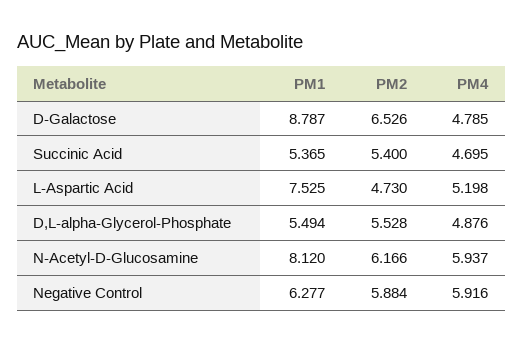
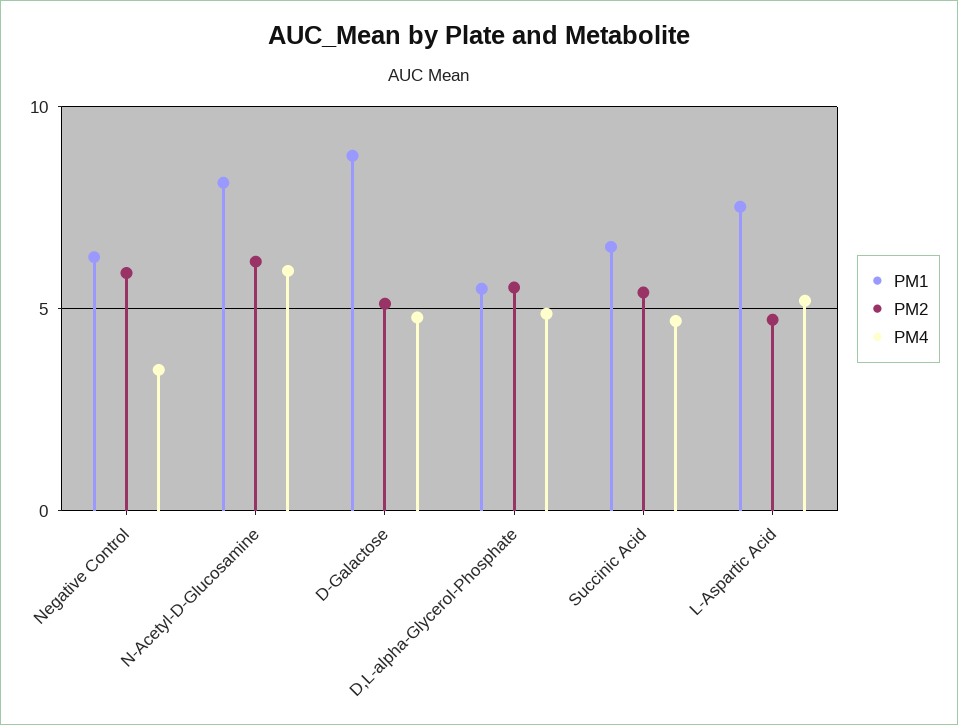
PM2, D-Galactose: 6.526 -> 5
PM1, Succinic Acid: 5.365 -> 6.5
PM4, Negative Control: 5.916 -> 3.5

